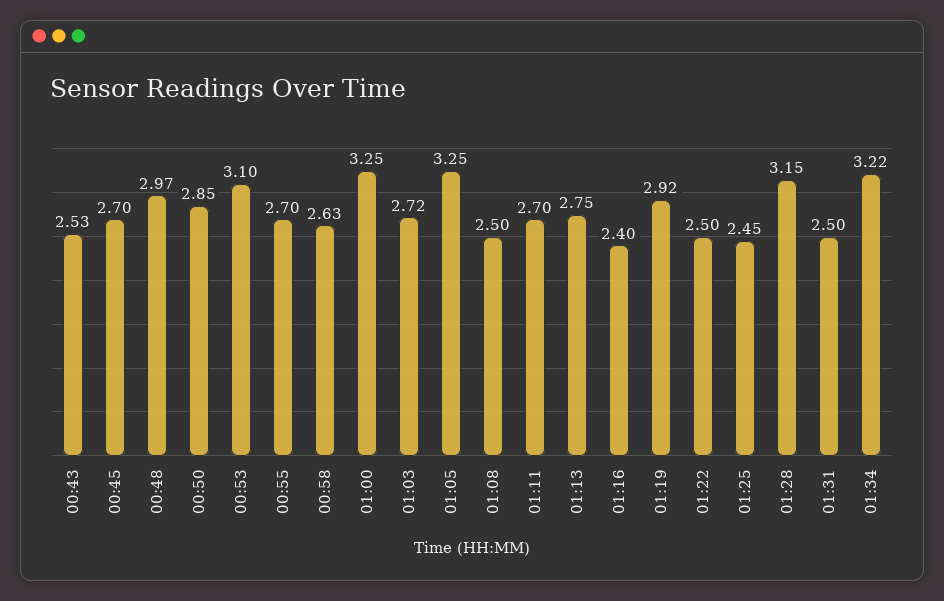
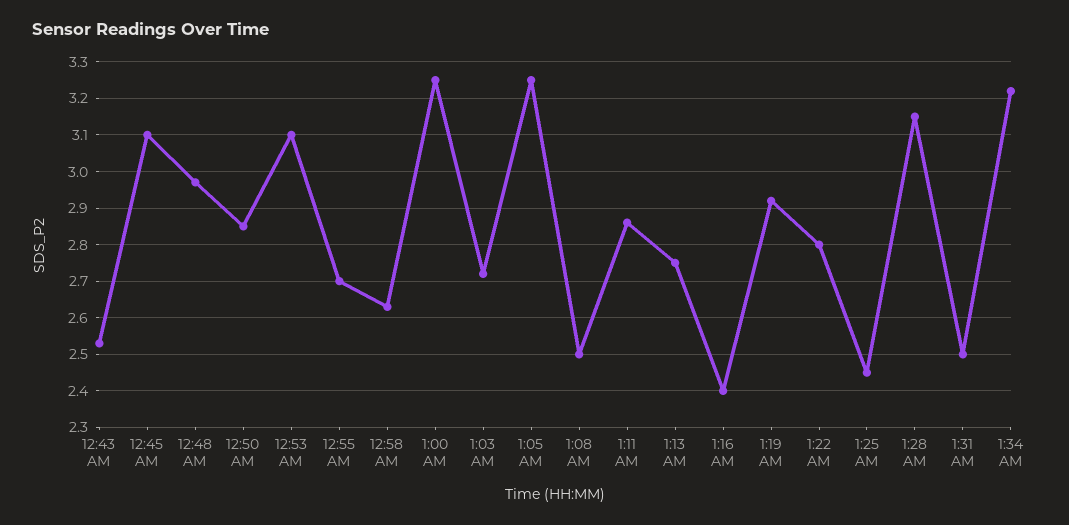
00:45: 2.7 -> 3.1
01:11: 2.7 -> 2.85
01:22: 2.5 -> 2.8

